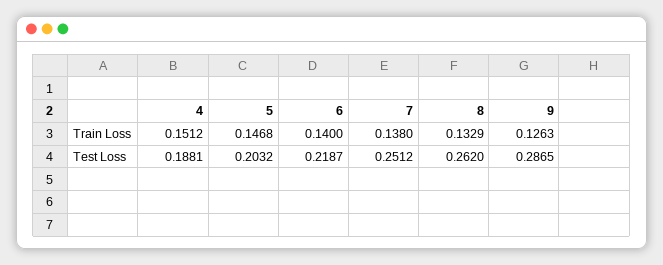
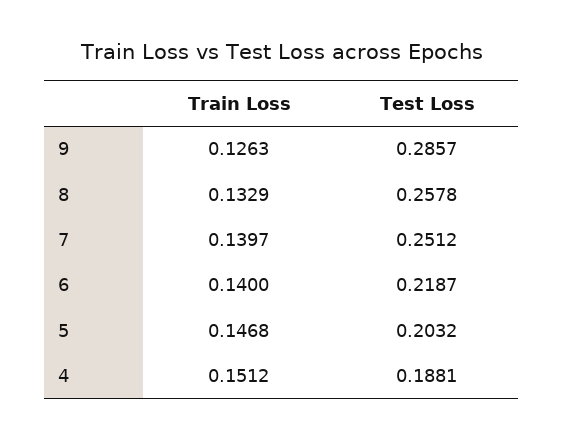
7, Train Loss: 0.138 -> 0.1397
8, Test Loss: 0.262 -> 0.2578
9, Test Loss: 0.2865 -> 0.2857

